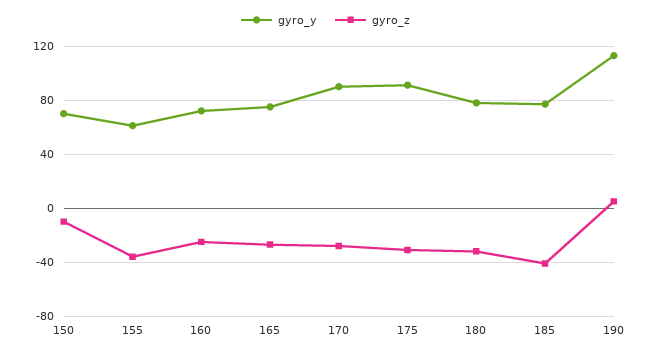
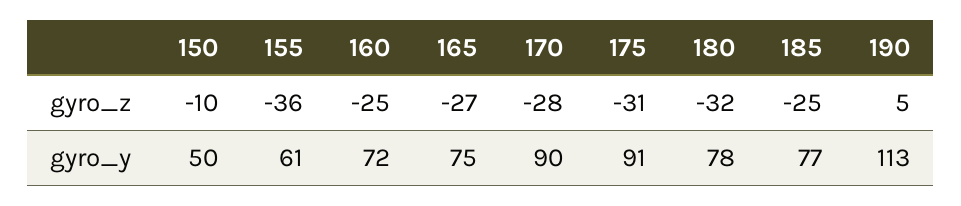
gyro_y, 150: 70 -> 50
gyro_z, 185: -40 -> -25

